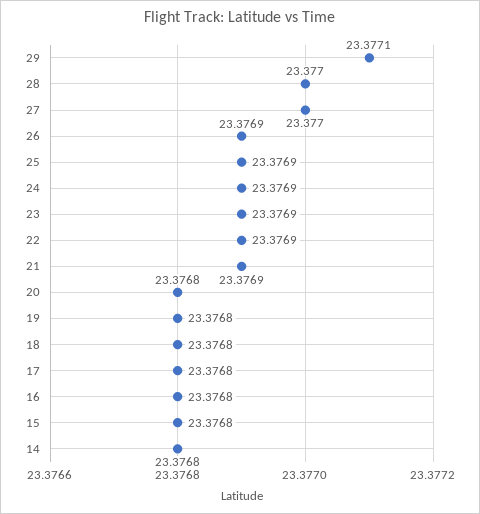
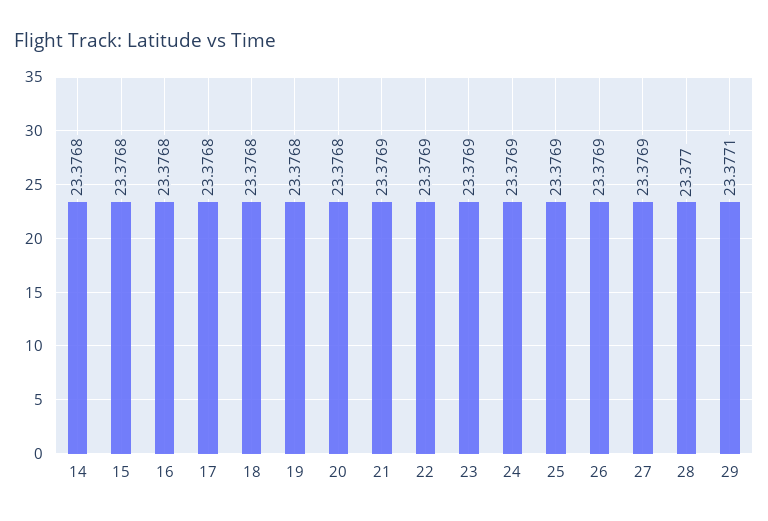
27: 23.377 -> 23.3769

